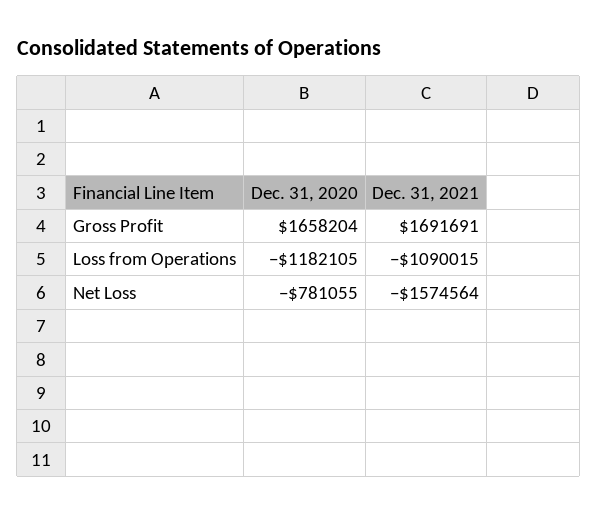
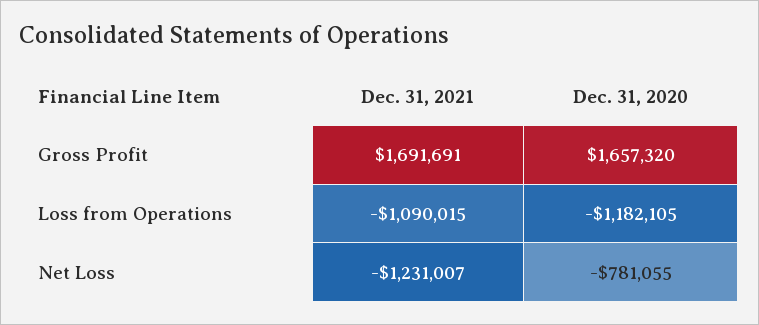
Dec. 31, 2020, Gross Profit: 1658204 -> 1657320
Dec. 31, 2021, Net Loss: -1574564 -> -1231007

